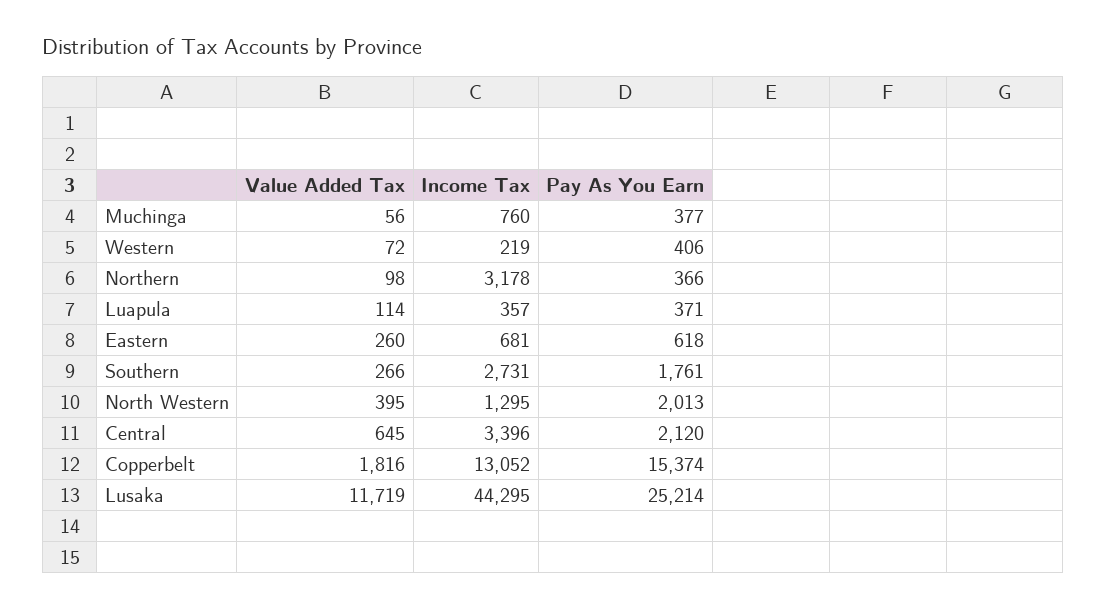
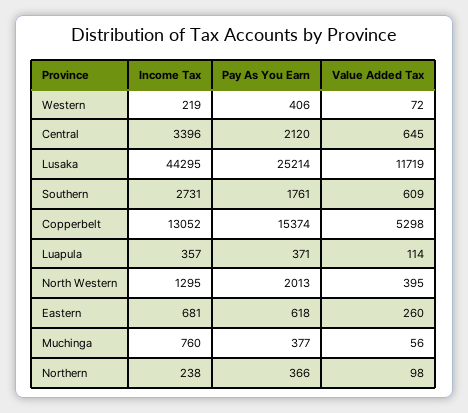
Income Tax, Northern: 3178 -> 238
Value Added Tax, Southern: 266 -> 609
Value Added Tax, Copperbelt: 1816 -> 5298

